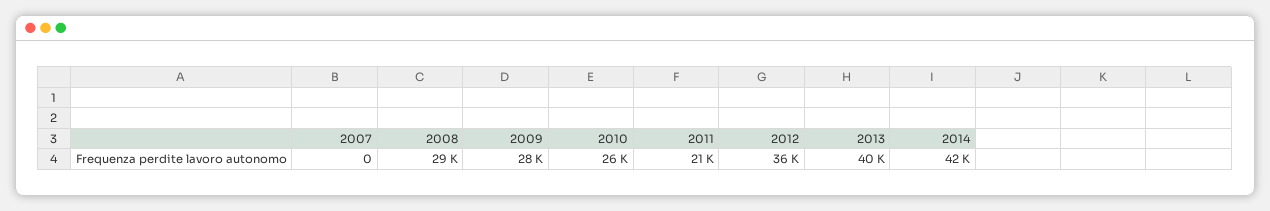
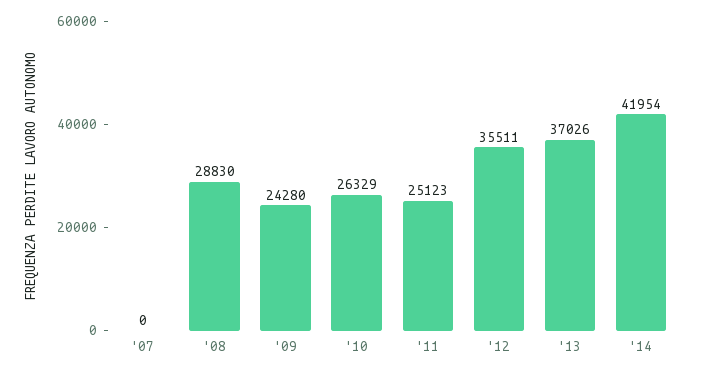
2009: 28000 -> 24280
2011: 21000 -> 25123
2013: 40000 -> 37026

